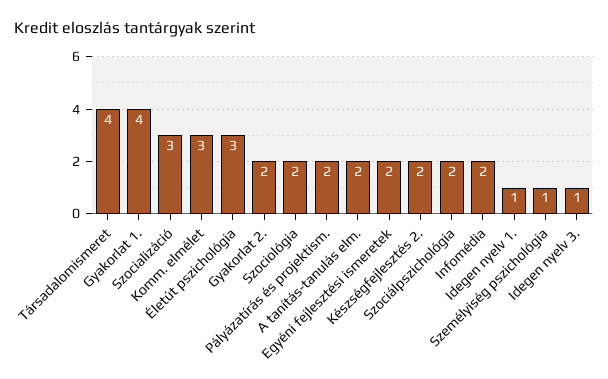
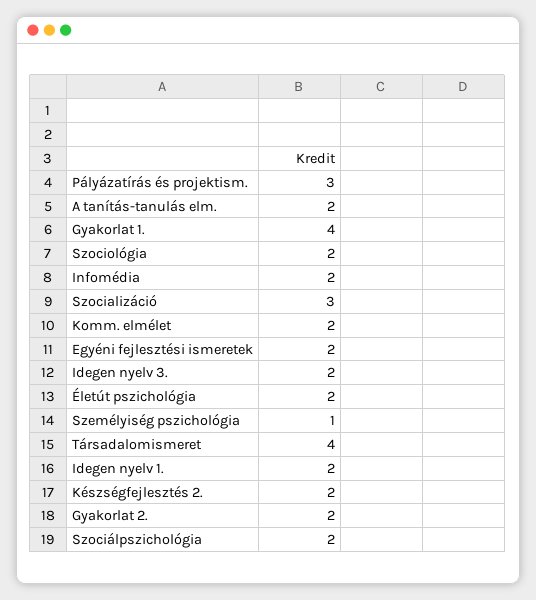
Komm. elmélet: 3 -> 2
Életút pszichológia: 3 -> 2
Pályázatírás és projektism.: 2 -> 3
Idegen nyelv 1.: 1 -> 2
Idegen nyelv 3.: 1 -> 2

